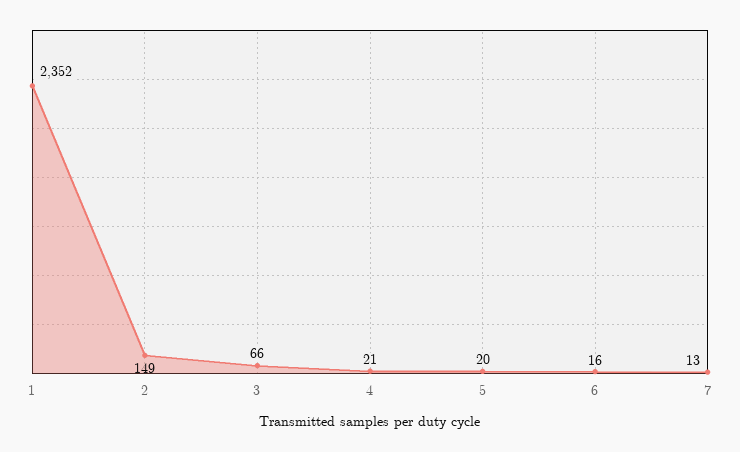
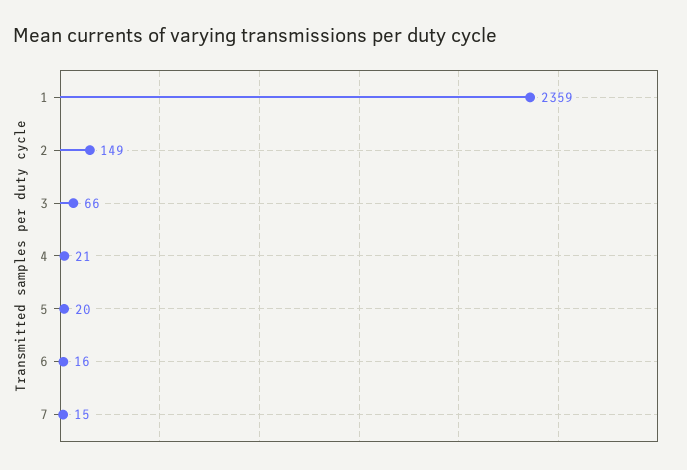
1: 2352 -> 2359
7: 13 -> 15

